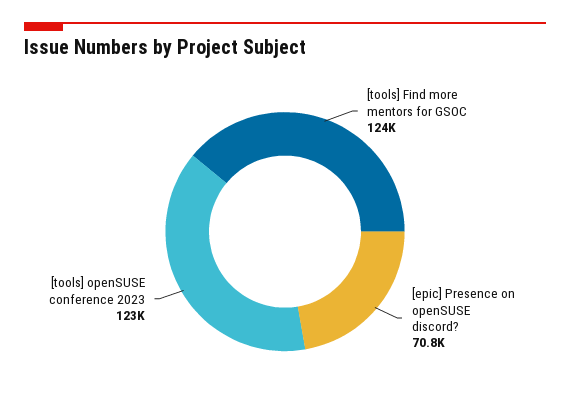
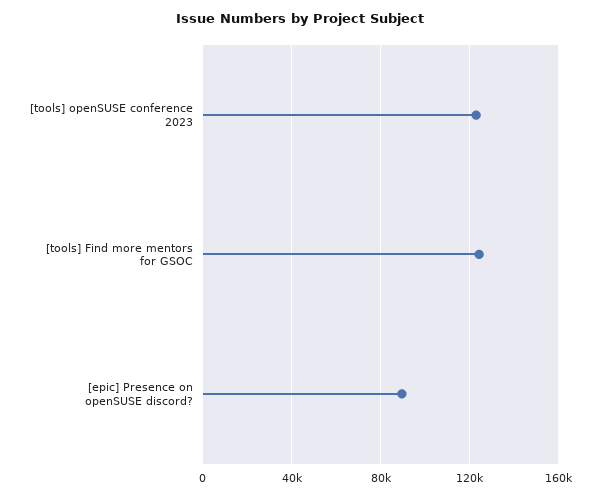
[epic] Presence on openSUSE discord?: 70800 -> 90000

